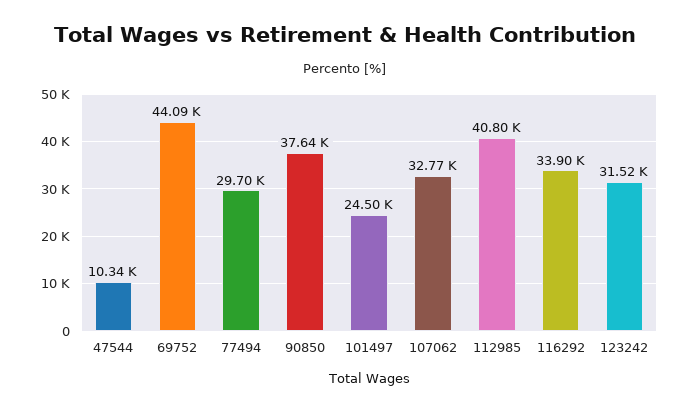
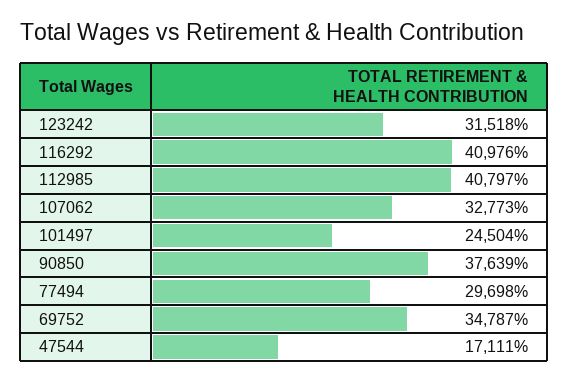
47544: 10340 -> 17111
69752: 44090 -> 34787
116292: 33900 -> 40976

